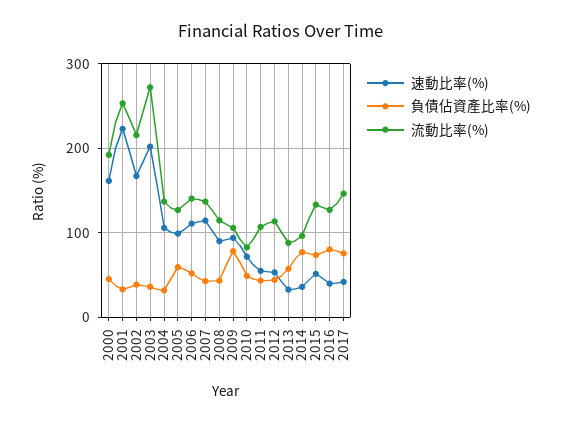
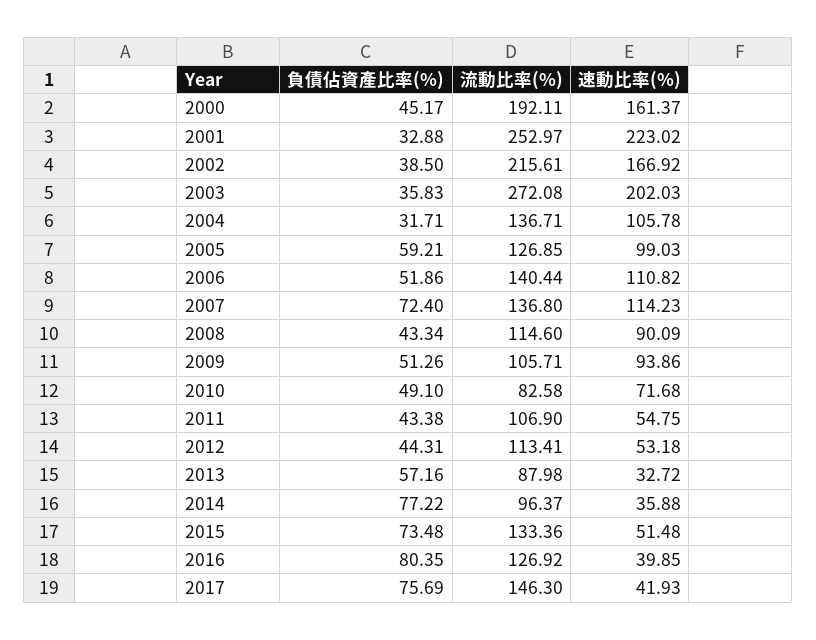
負債佔資產比率(%), 2007: 40 -> 72.4
負債佔資產比率(%), 2009: 80 -> 51.26

